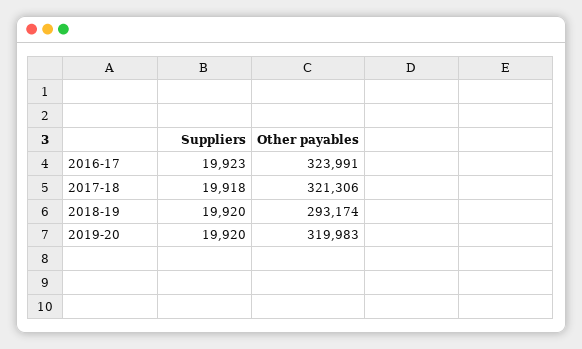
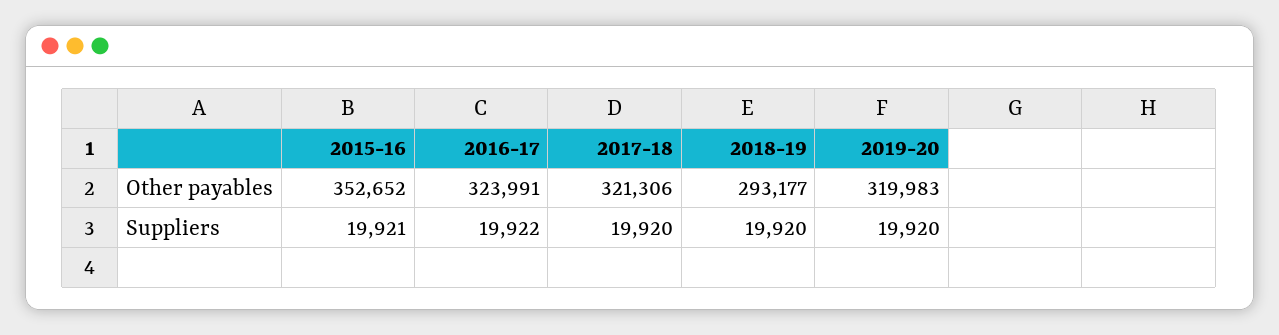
Suppliers, 2016-17: 19923 -> 19922
Suppliers, 2017-18: 19918 -> 19920
Other payables, 2018-19: 293174 -> 293177
Other payables, 2015-16: none -> 352652
Suppliers, 2015-16: none -> 19921

